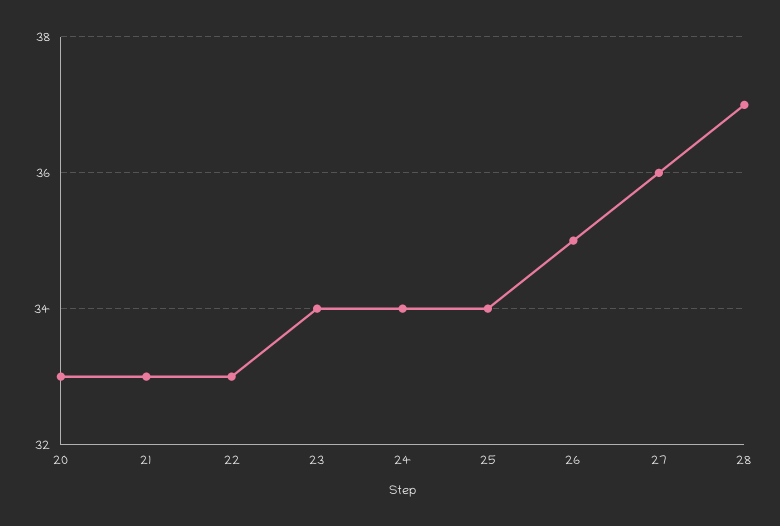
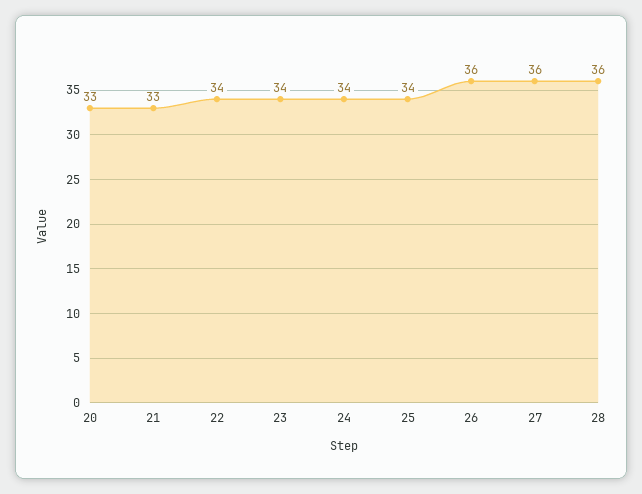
22: 33 -> 34
26: 35 -> 36
28: 37 -> 36

